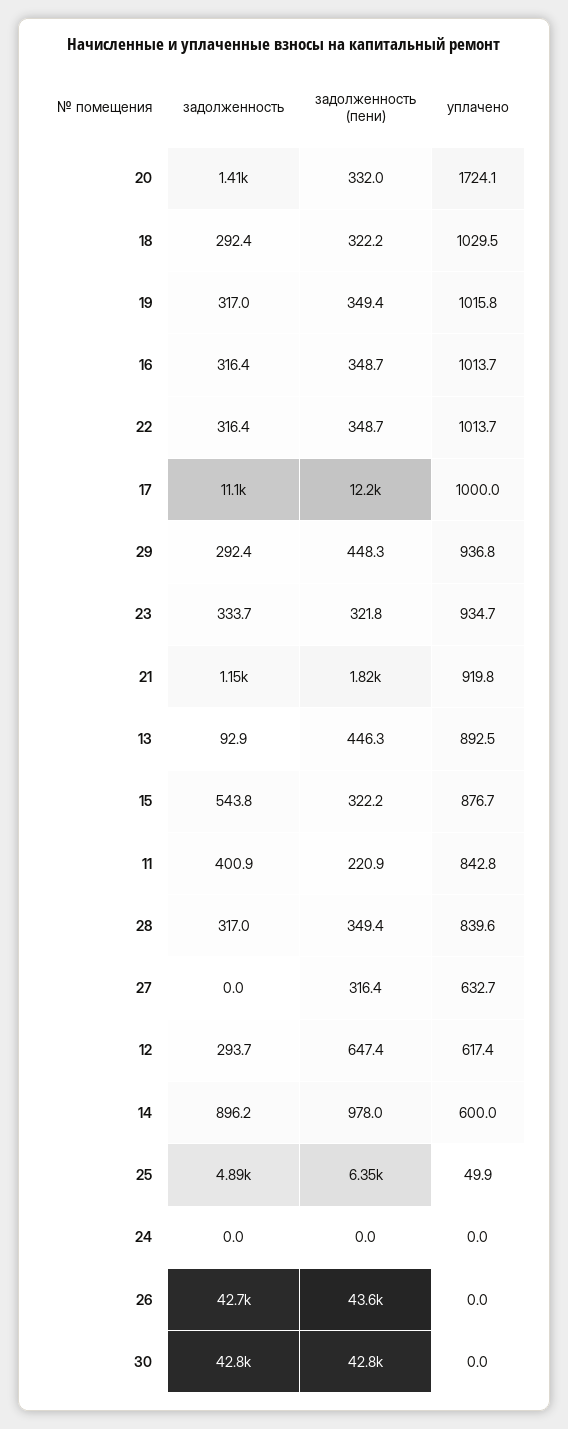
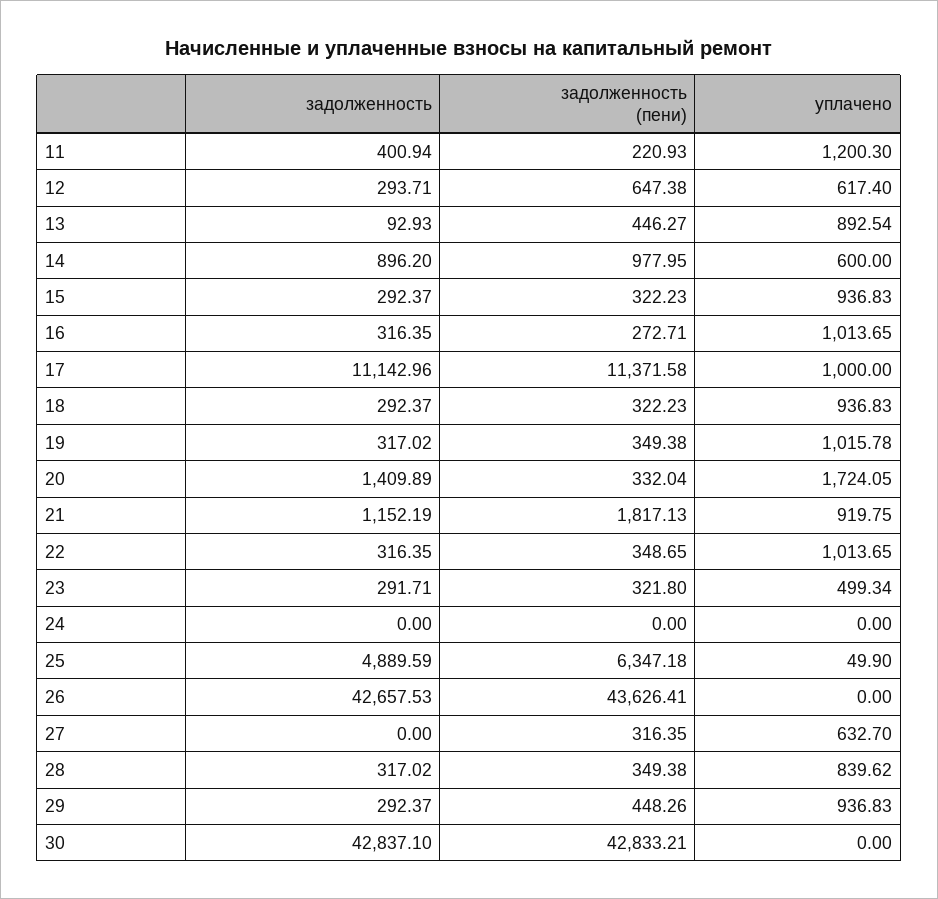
уплачено, 18: 1029.5 -> 936.83
задолженность (пени), 16: 348.7 -> 272.71
задолженность (пени), 17: 12200 -> 11371.58
задолженность, 23: 333.7 -> 291.71
уплачено, 23: 934.7 -> 499.34
задолженность, 15: 543.8 -> 292.37
уплачено, 15: 876.7 -> 936.83
уплачено, 11: 842.8 -> 1200.3

